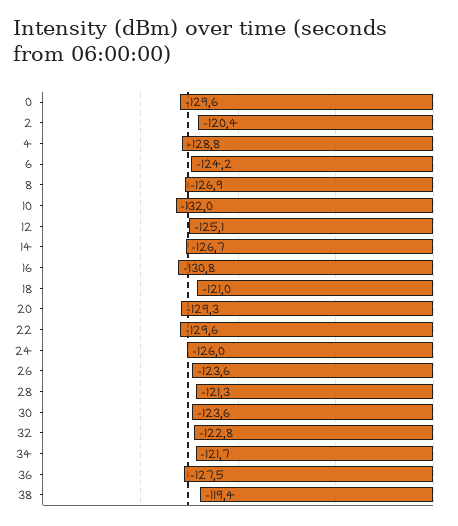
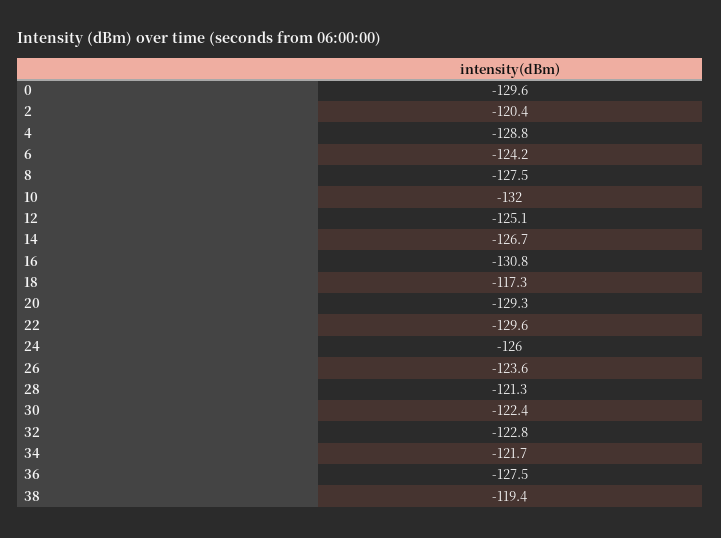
8: -126.9 -> -127.5
18: -121 -> -117.3
30: -123.6 -> -122.4

